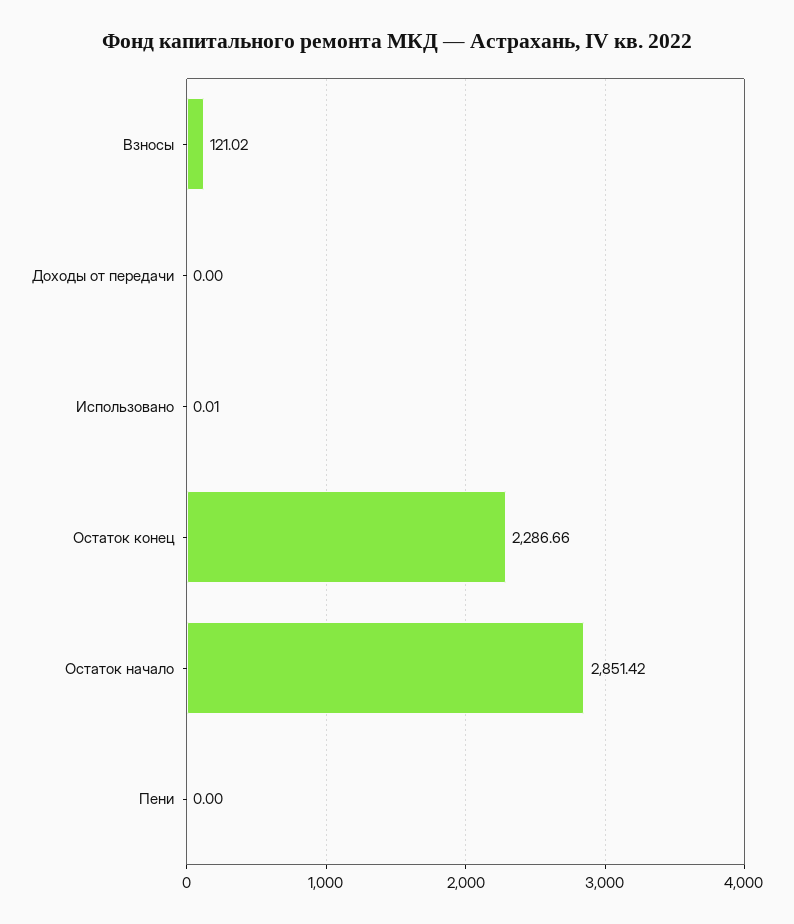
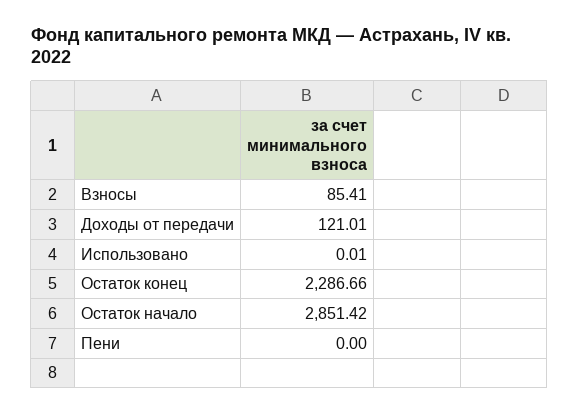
Взносы: 121.02 -> 85.41
Доходы от передачи: 0 -> 121.01

